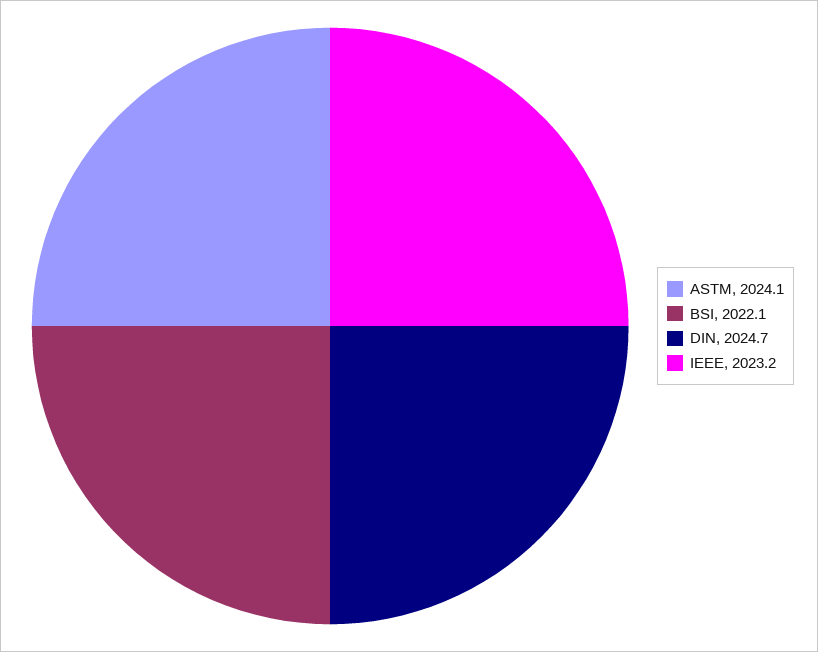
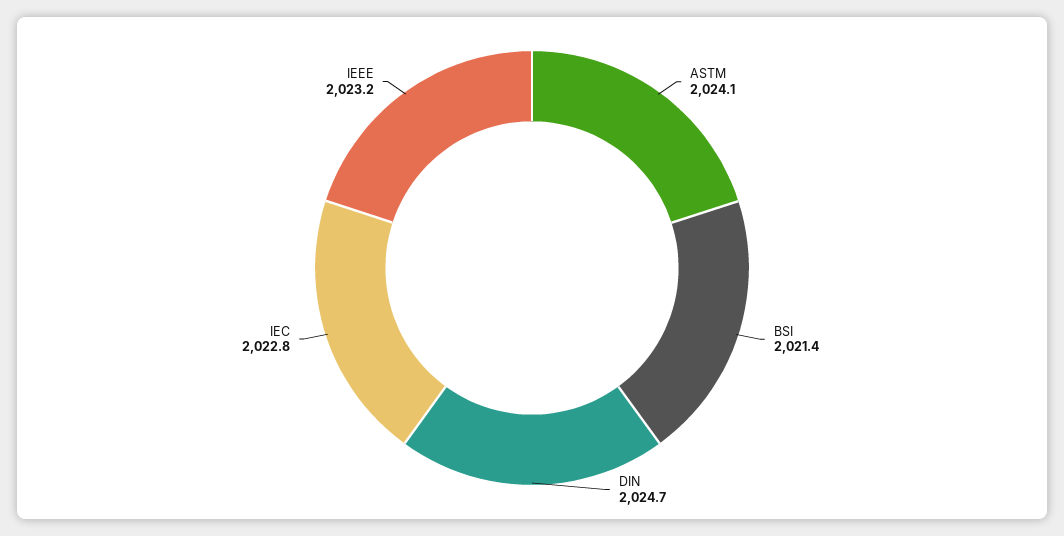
BSI: 2022.1 -> 2021.4
IEC: none -> 2022.8

